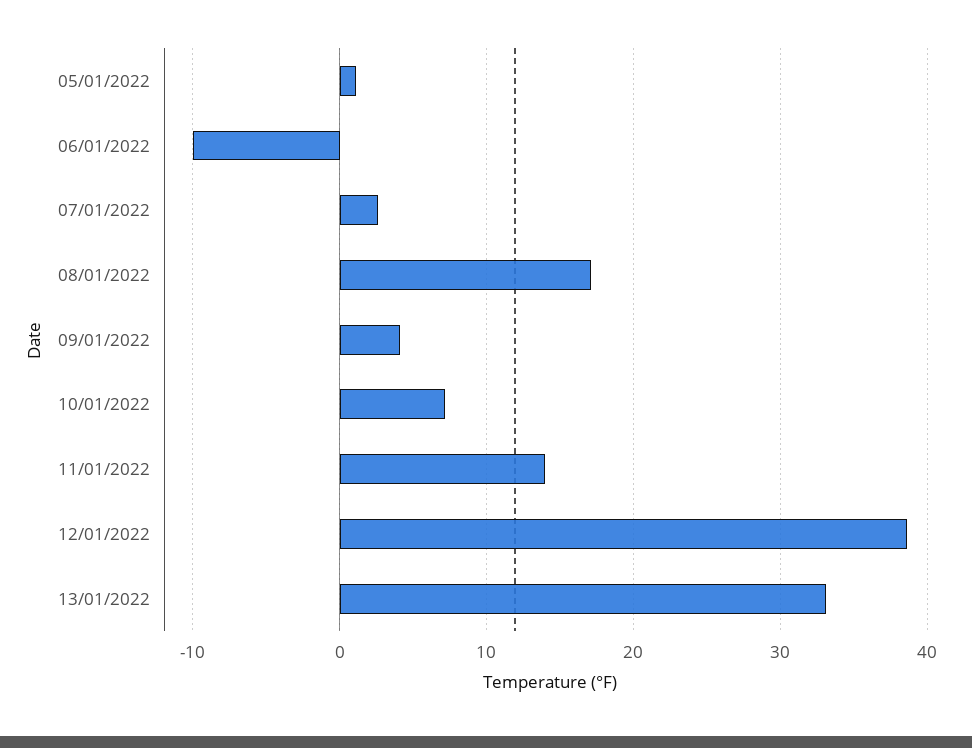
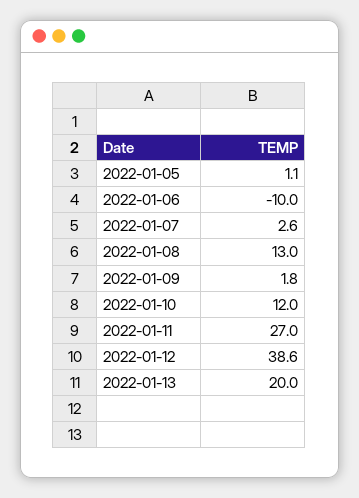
08/01/2022: 17 -> 13
09/01/2022: 4 -> 1.8
10/01/2022: 7 -> 12
11/01/2022: 14 -> 27
13/01/2022: 33 -> 20

